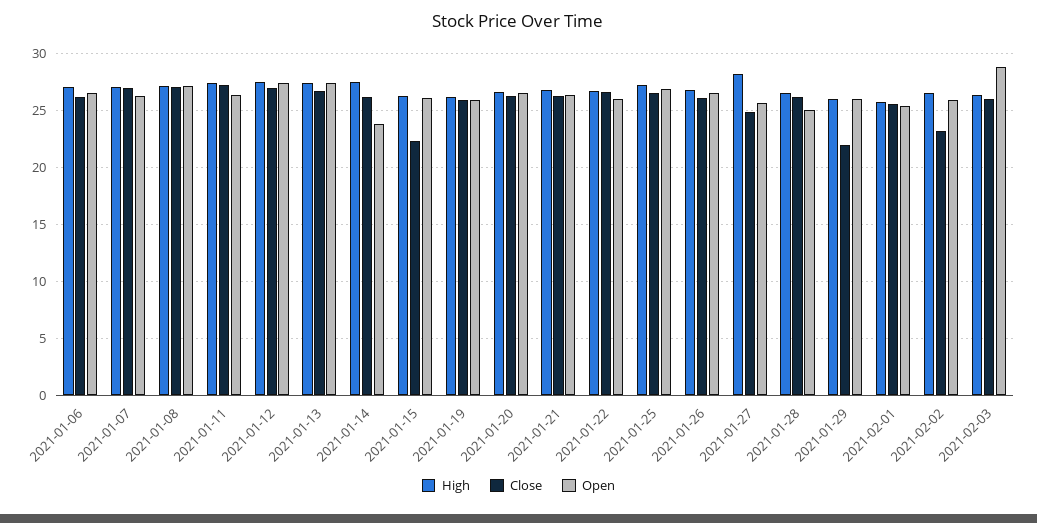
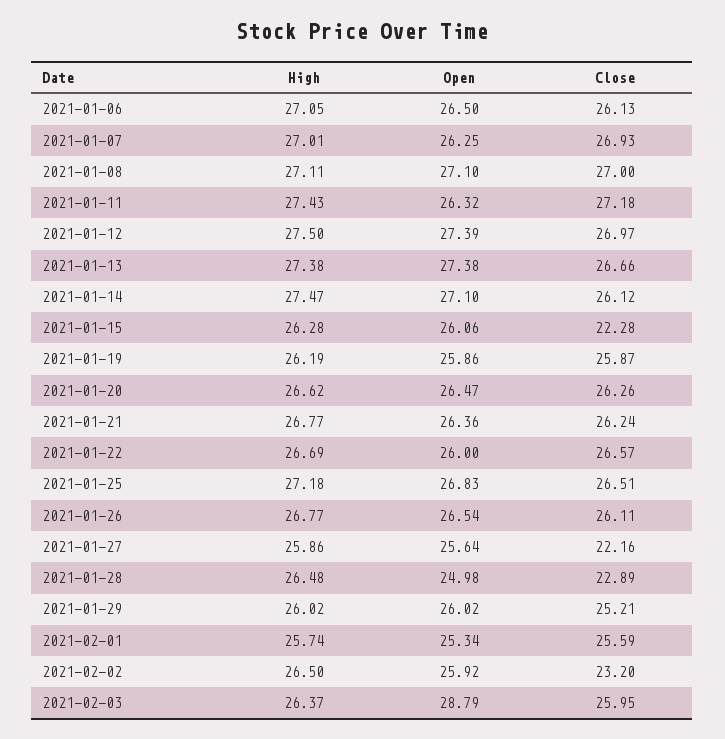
Open, 2021-01-14: 24 -> 27.1
High, 2021-01-27: 28 -> 25.86
Close, 2021-01-27: 25 -> 22.16
Close, 2021-01-28: 26 -> 22.89
Close, 2021-01-29: 22 -> 25.21

